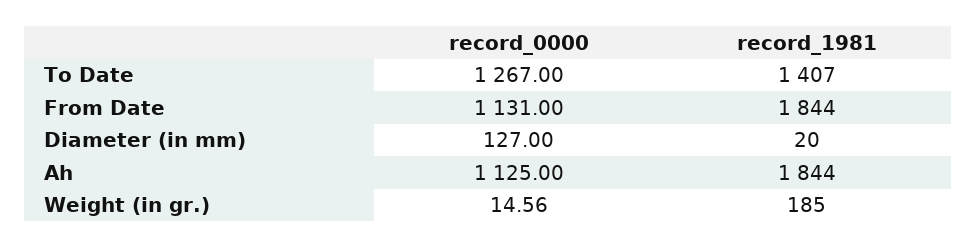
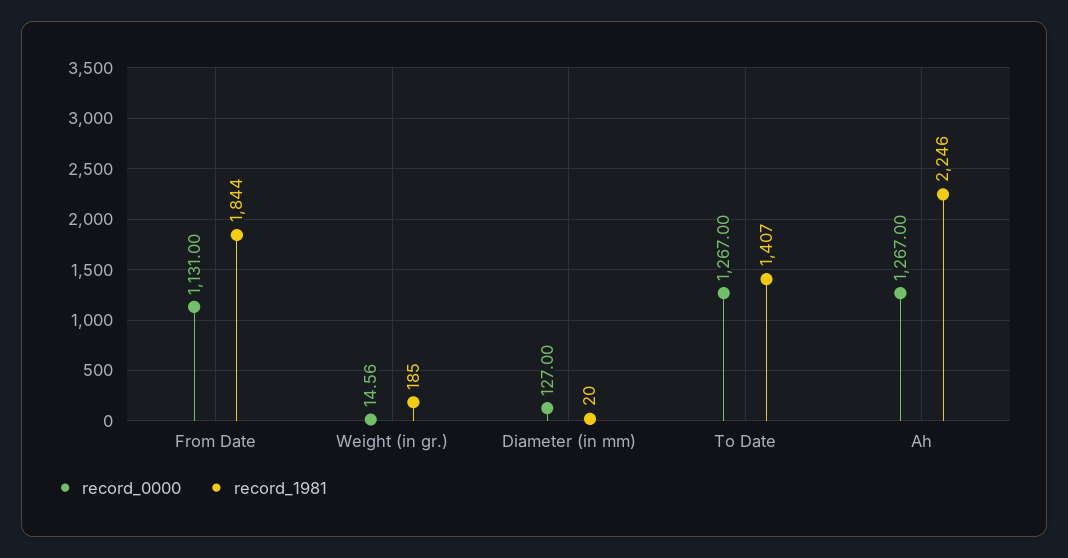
record_0000, Ah: 1125 -> 1267
record_1981, Ah: 1844 -> 2246

